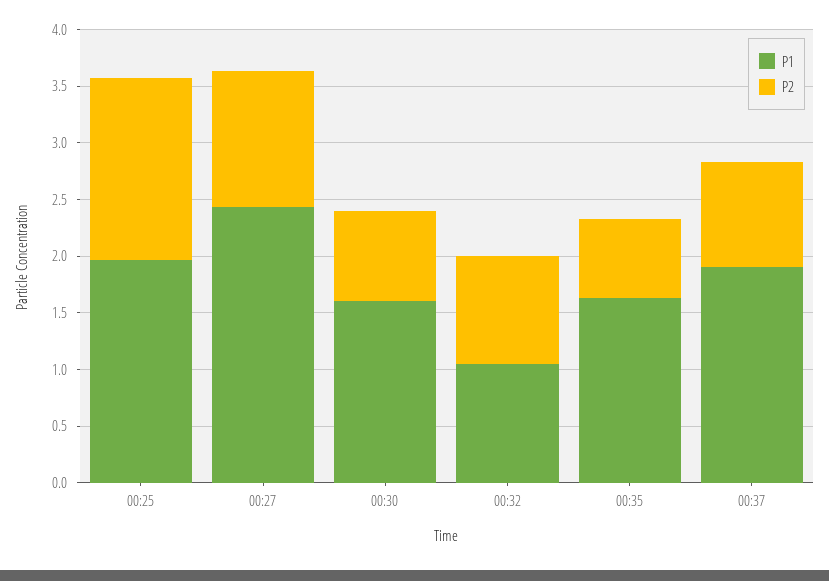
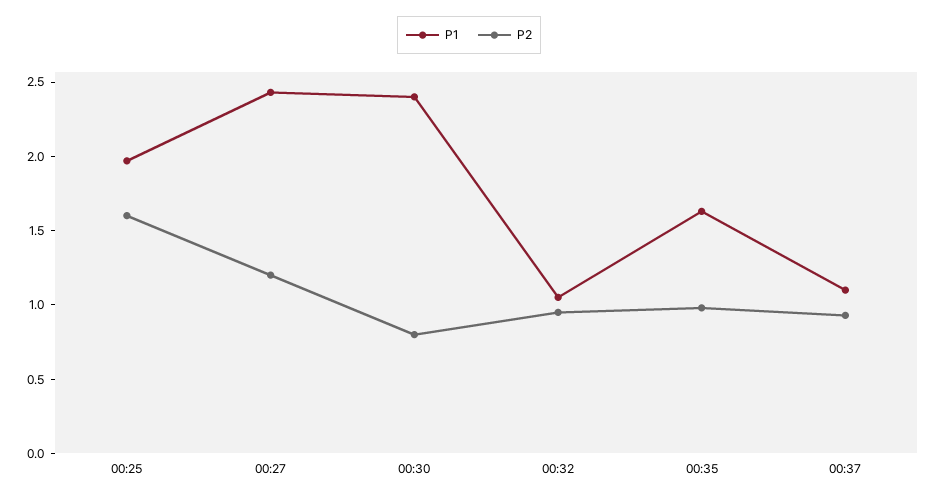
P1, 00:30: 1.6 -> 2.4
P2, 00:35: 0.7 -> 1
P1, 00:37: 1.9 -> 1.1

